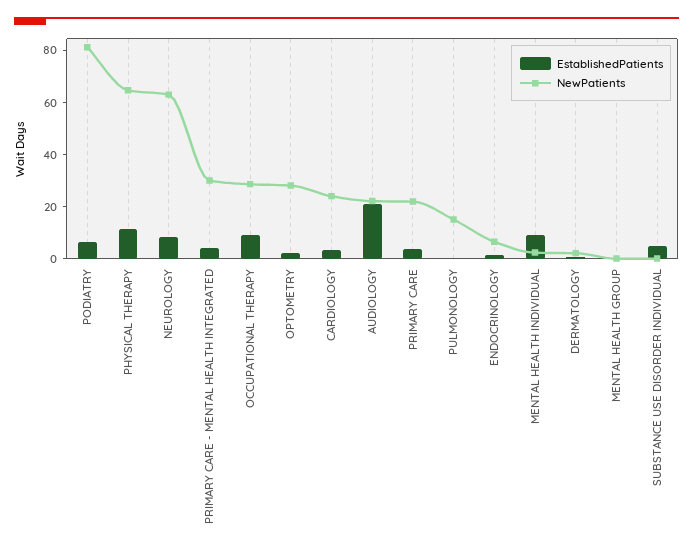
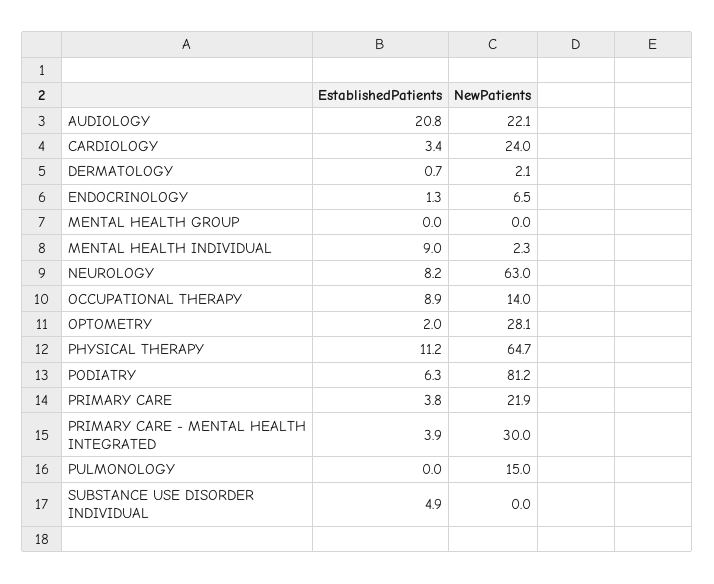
NewPatients, OCCUPATIONAL THERAPY: 30 -> 14

